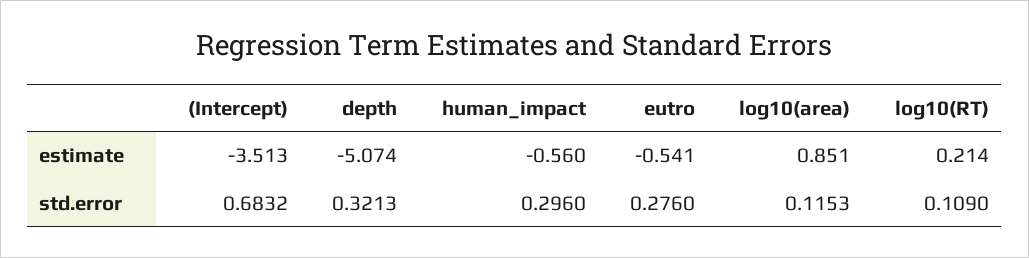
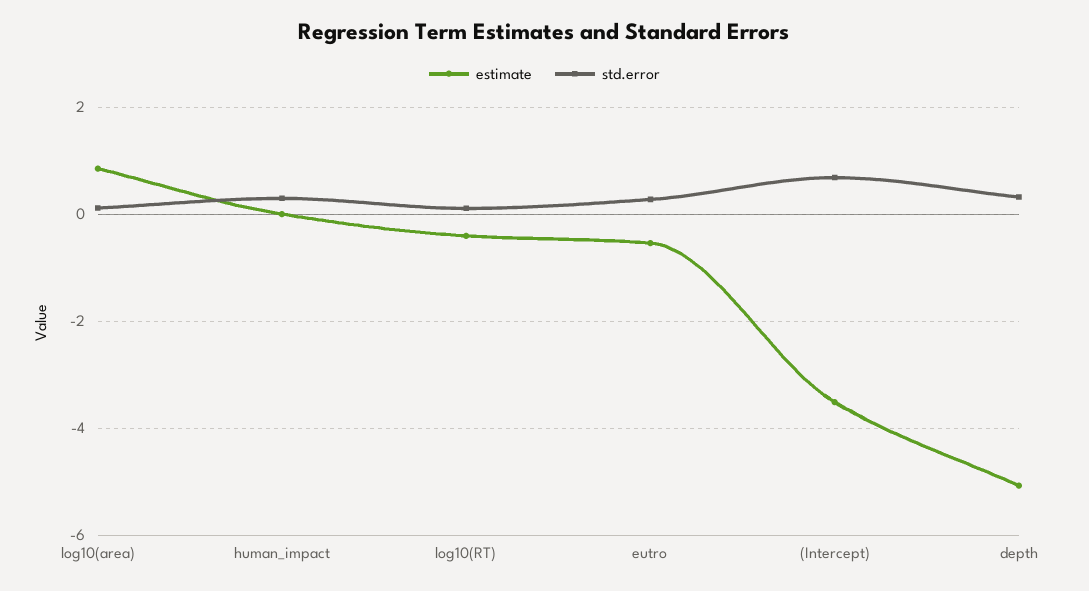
estimate, human_impact: -0.56 -> 0
estimate, log10(RT): 0.214 -> -0.4

